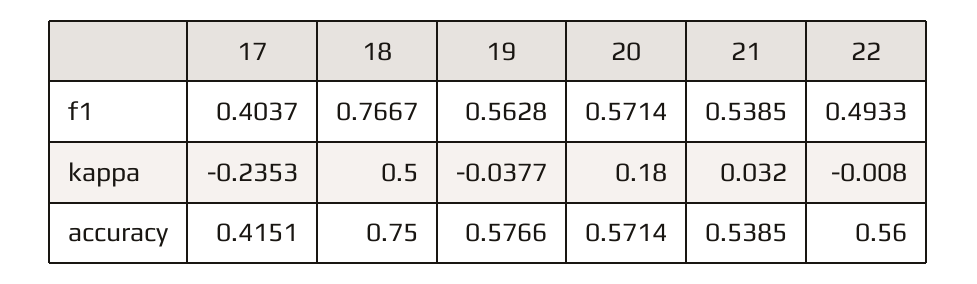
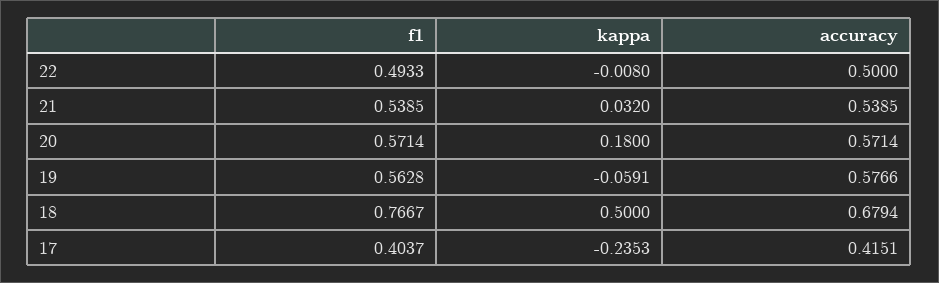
19, kappa: -0.0377 -> -0.0591
18, accuracy: 0.75 -> 0.6794
22, accuracy: 0.56 -> 0.5

